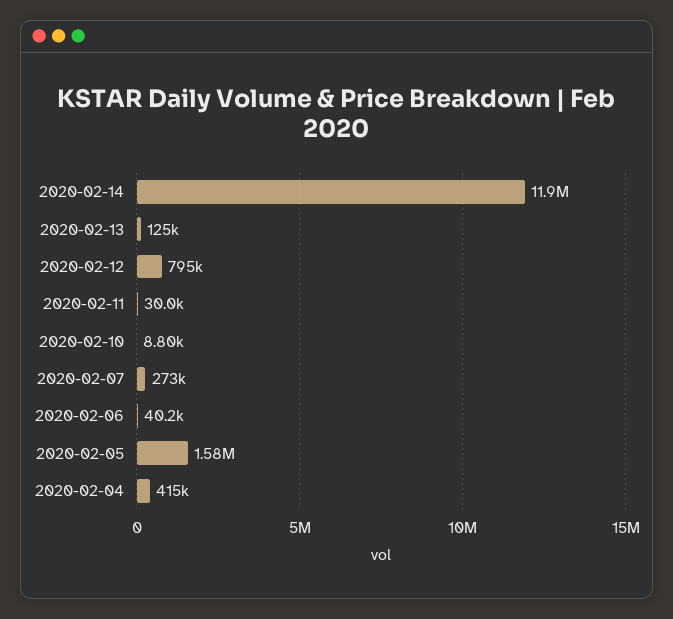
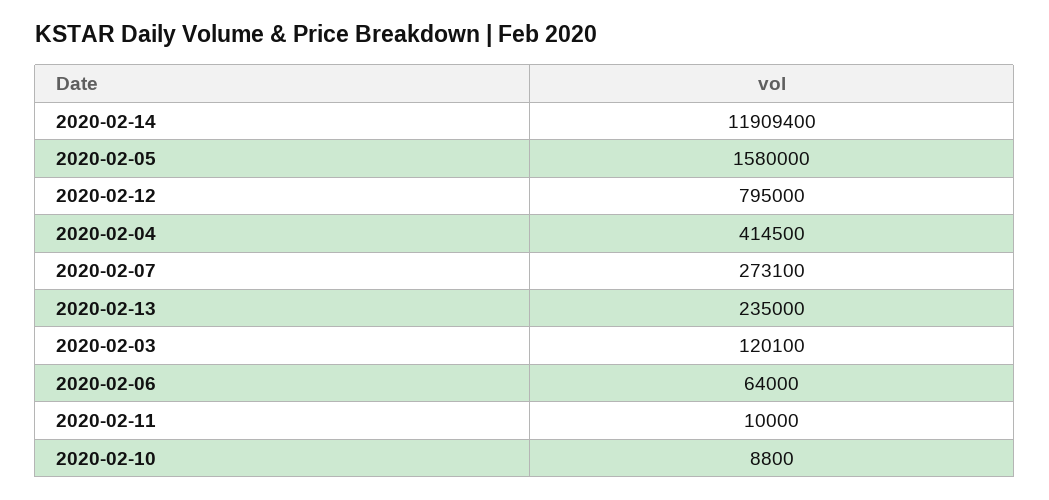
2020-02-13: 125000 -> 235000
2020-02-11: 30000 -> 10000
2020-02-06: 40200 -> 64000
2020-02-03: none -> 120100

